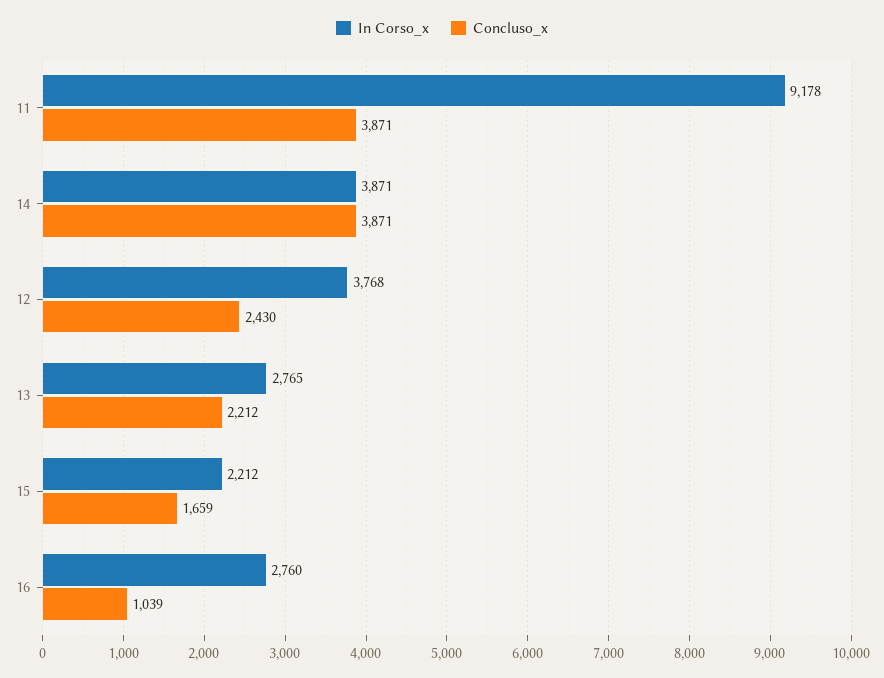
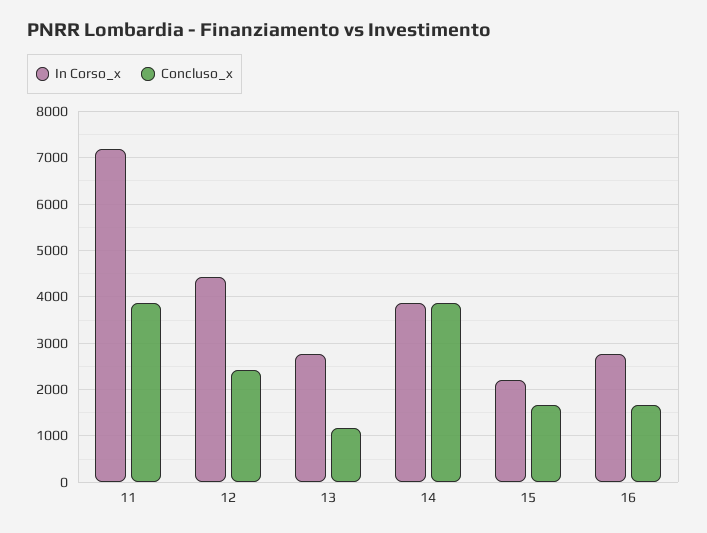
In Corso_x, 11: 9178 -> 7200
In Corso_x, 12: 3768 -> 4400
Concluso_x, 13: 2212 -> 1200
Concluso_x, 16: 1039 -> 1600

